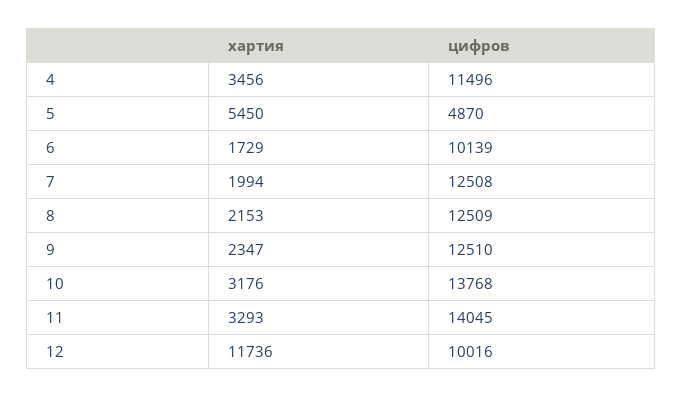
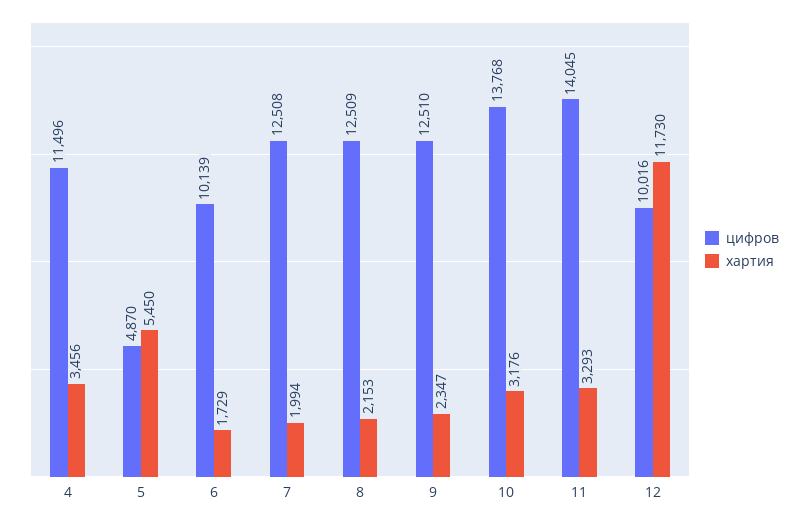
хартия, 12: 11736 -> 11730

